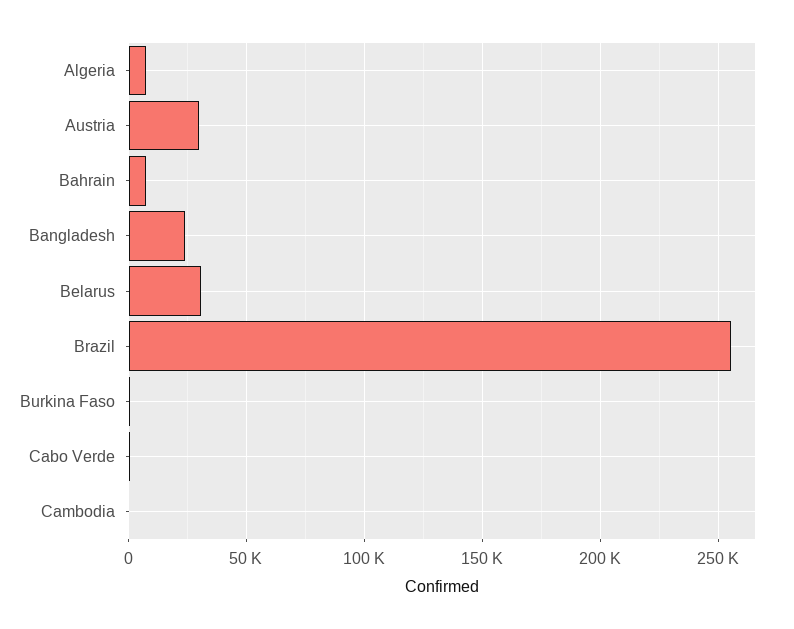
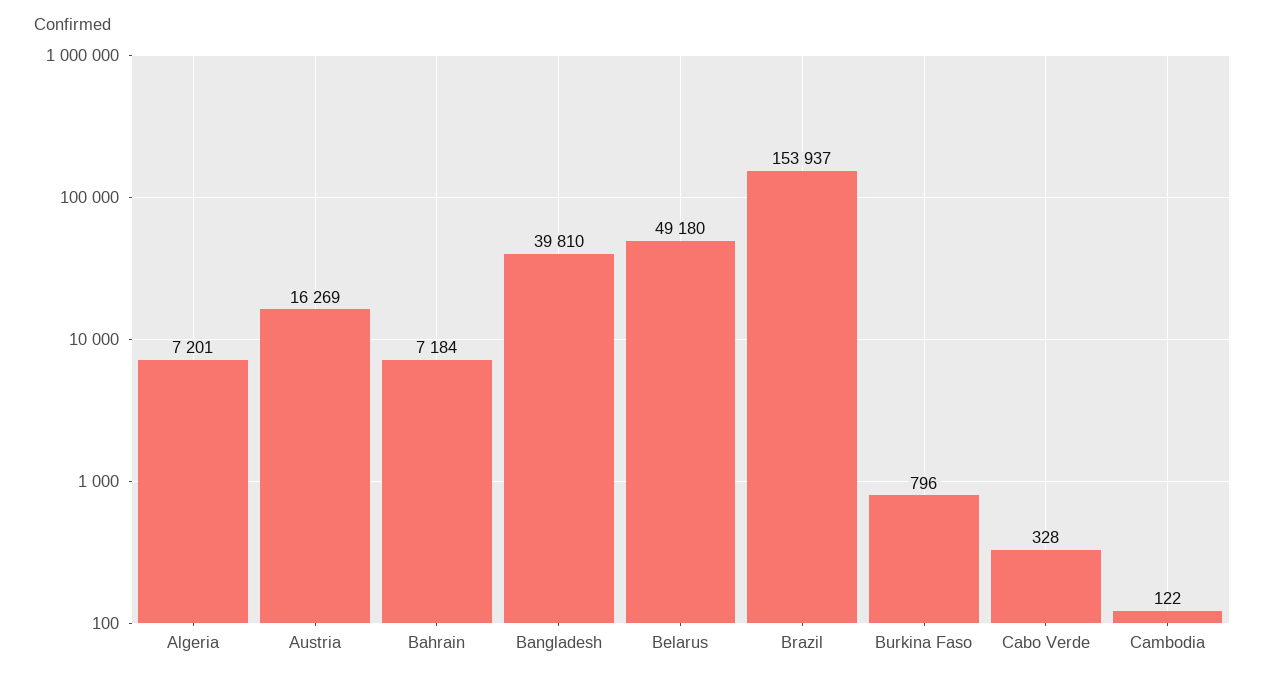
Austria: 30000 -> 16269
Bangladesh: 25000 -> 39810
Belarus: 30000 -> 49180
Brazil: 255000 -> 153937

